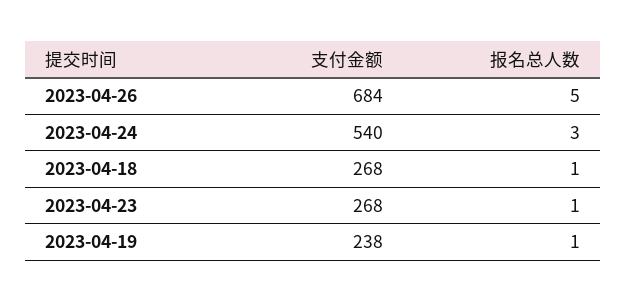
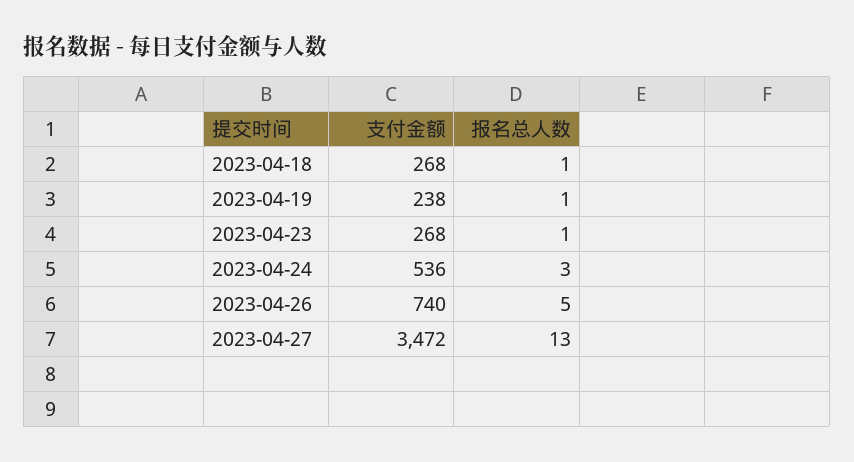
支付金额, 2023-04-26: 684 -> 740
支付金额, 2023-04-24: 540 -> 536
支付金额, 2023-04-27: none -> 3472
报名总人数, 2023-04-27: none -> 13

